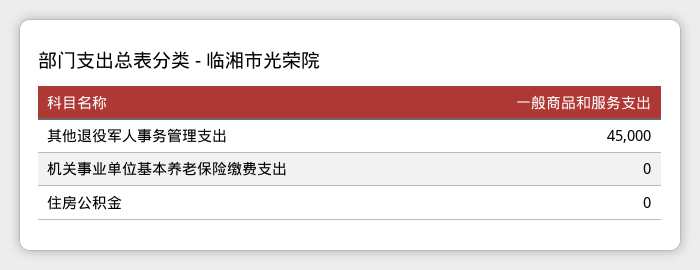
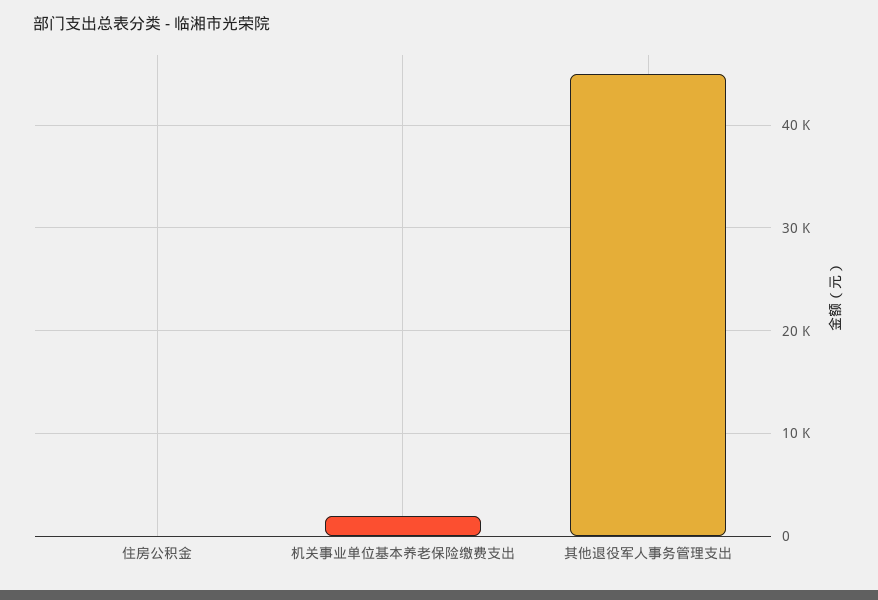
机关事业单位基本养老保险缴费支出: 0 -> 2000

